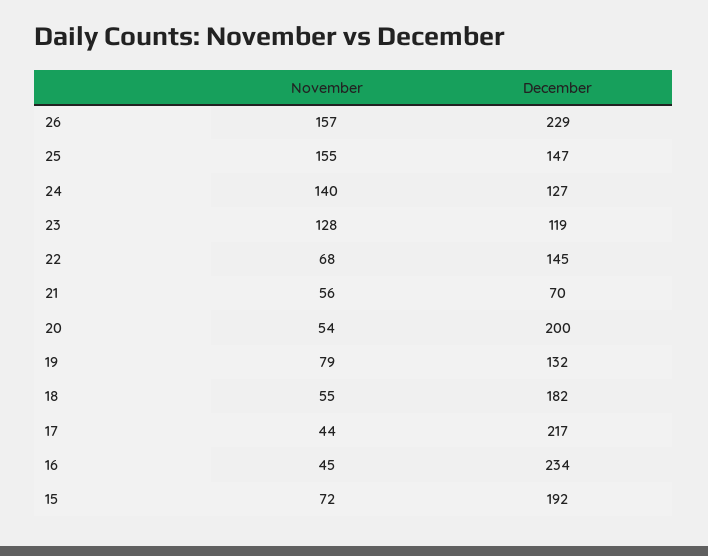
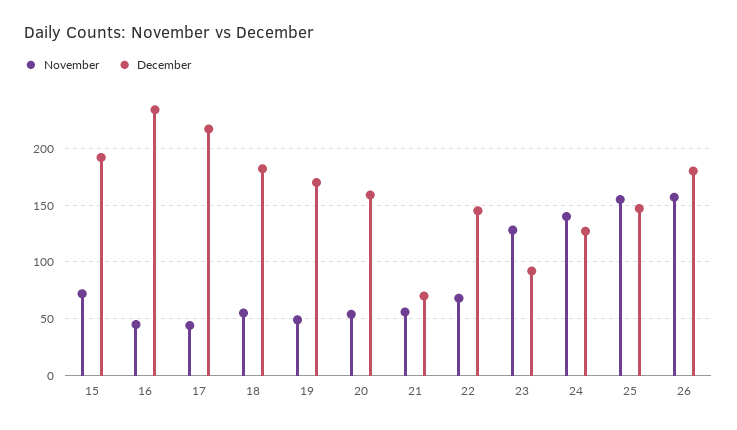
December, 26: 229 -> 180
December, 23: 119 -> 90
December, 20: 200 -> 160
November, 19: 79 -> 50
December, 19: 132 -> 170

